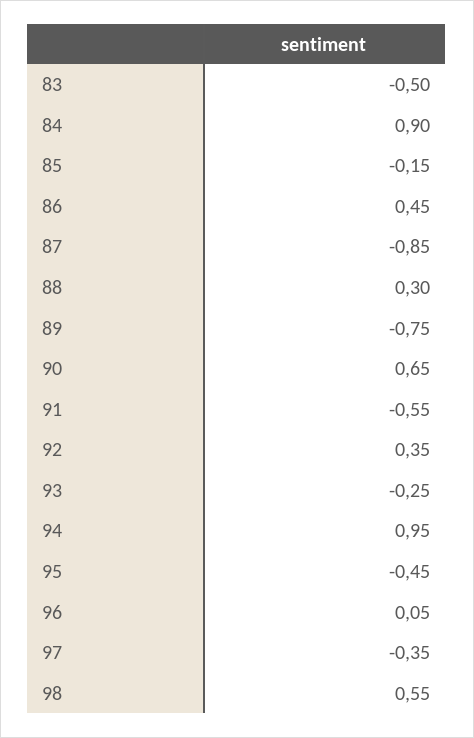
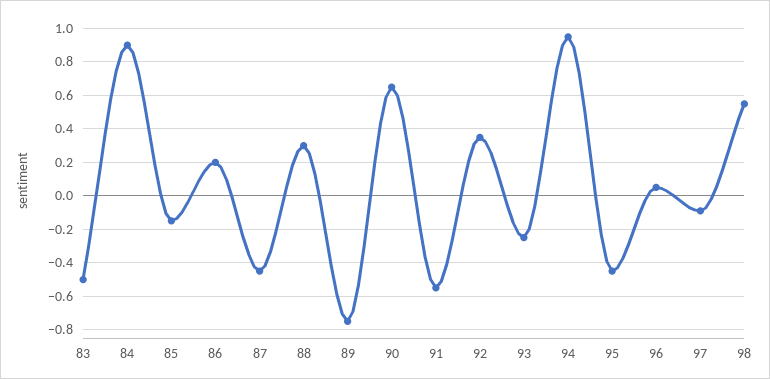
86: 0.45 -> 0.2
87: -0.85 -> -0.45
97: -0.35 -> -0.1

